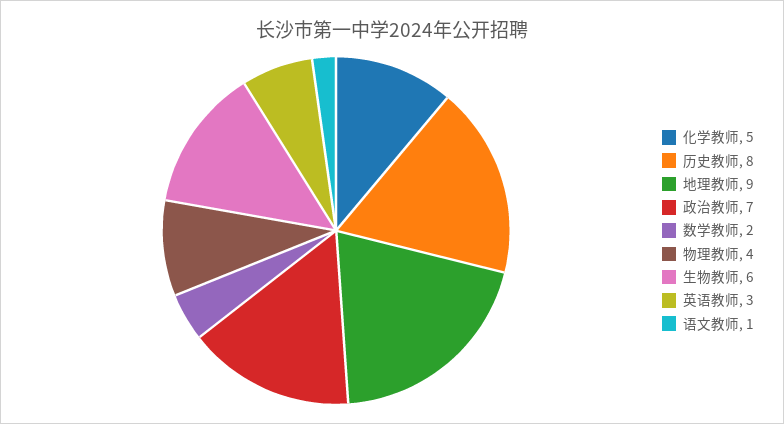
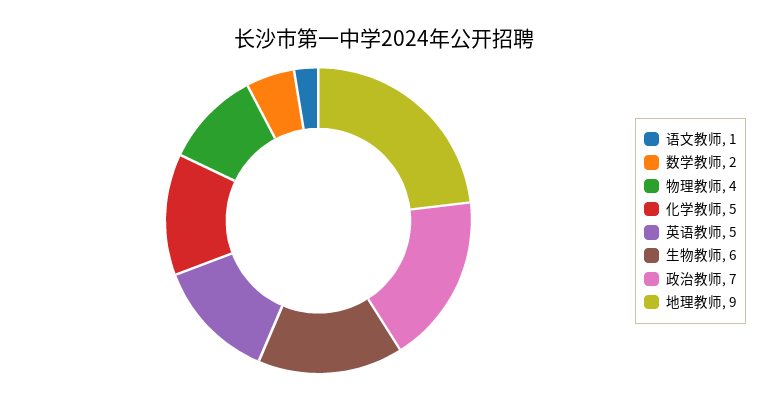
历史教师: 8 -> none
英语教师: 3 -> 5

